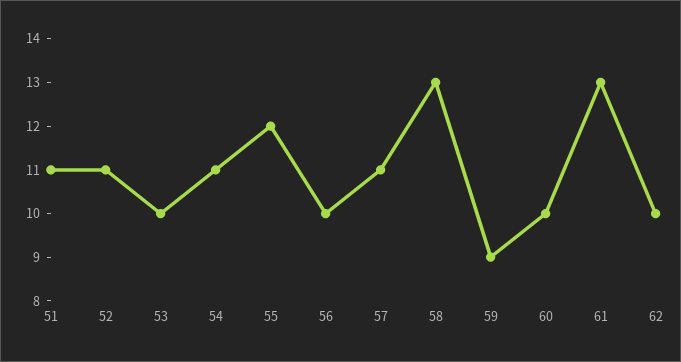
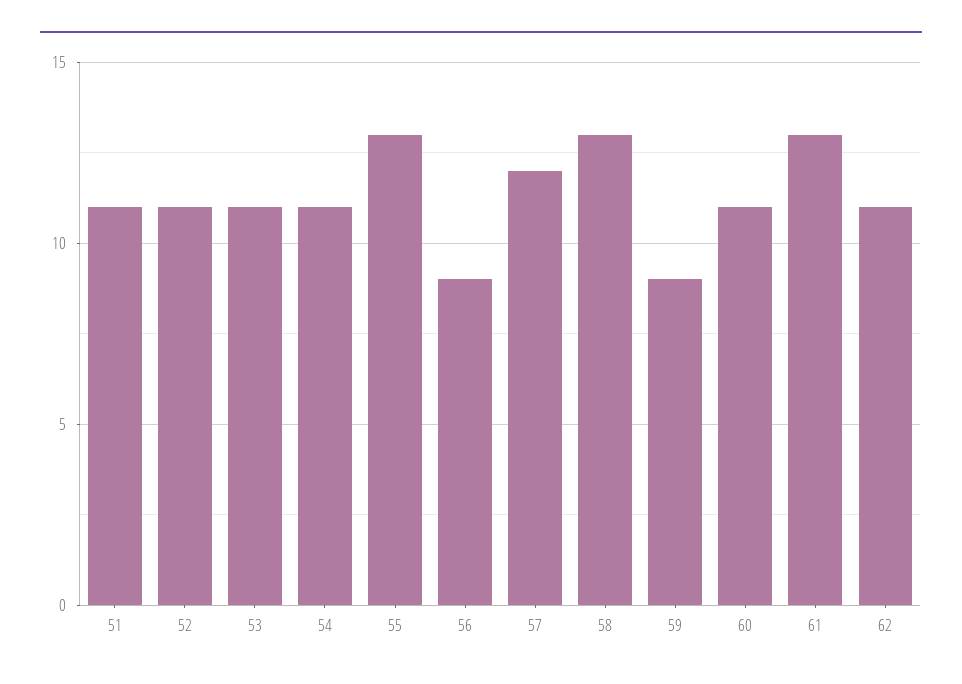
53: 10 -> 11
55: 12 -> 13
56: 10 -> 9
57: 11 -> 12
60: 10 -> 11
62: 10 -> 11

